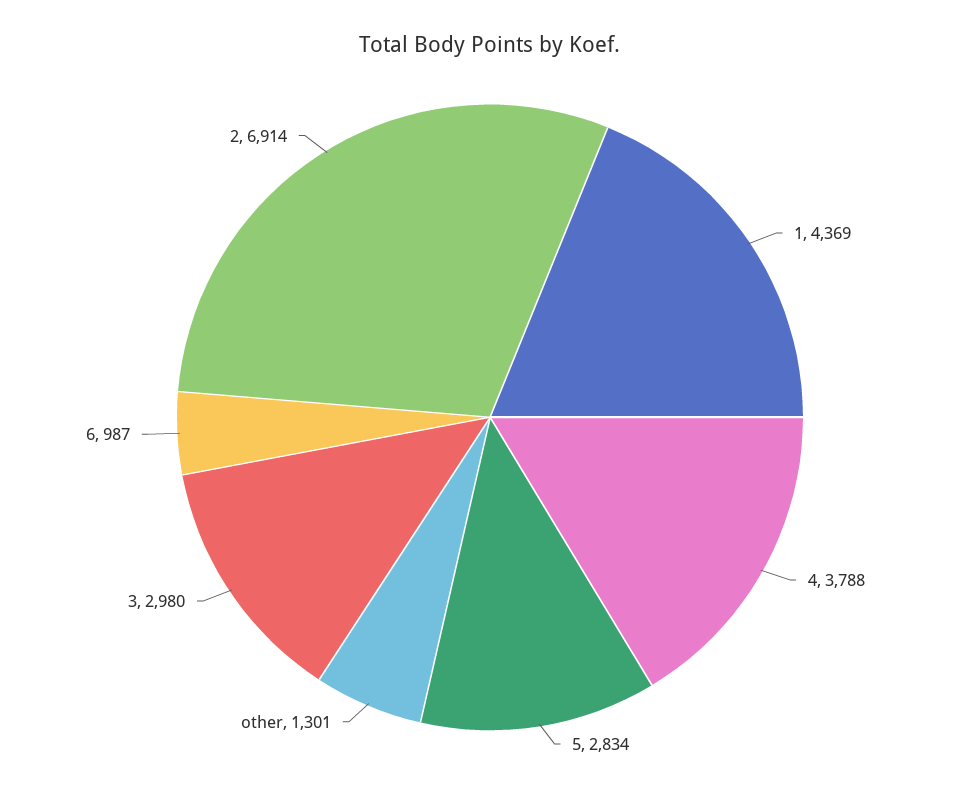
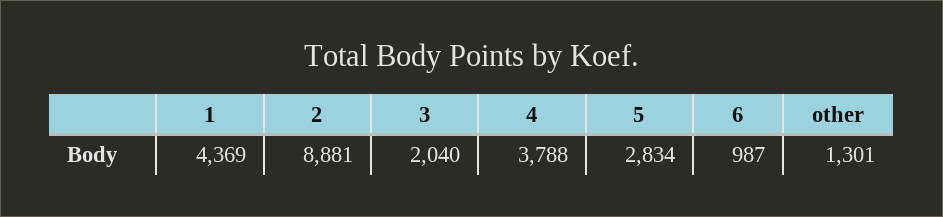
3: 2980 -> 2040
2: 6914 -> 8881

